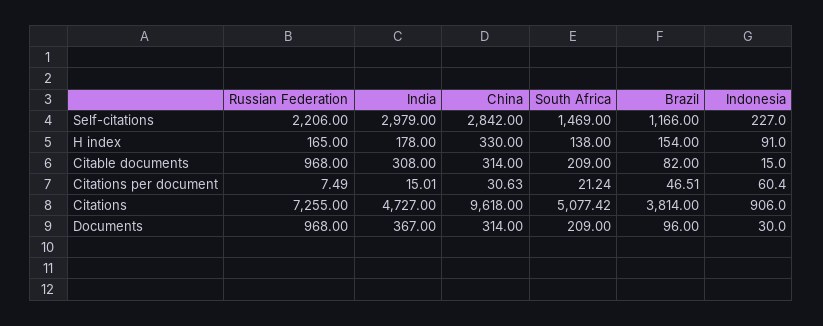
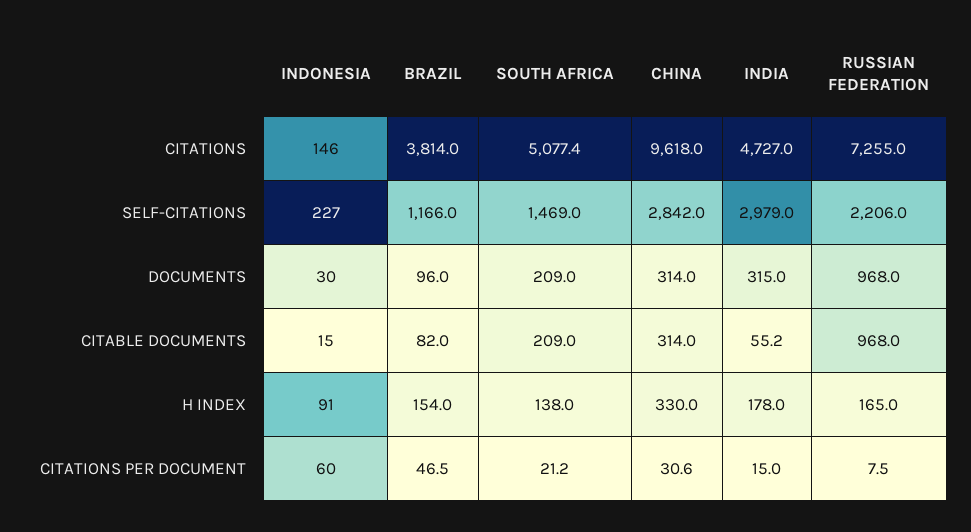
India, Citable documents: 308 -> 55.2
Indonesia, Citations: 906 -> 146
India, Documents: 367 -> 315

